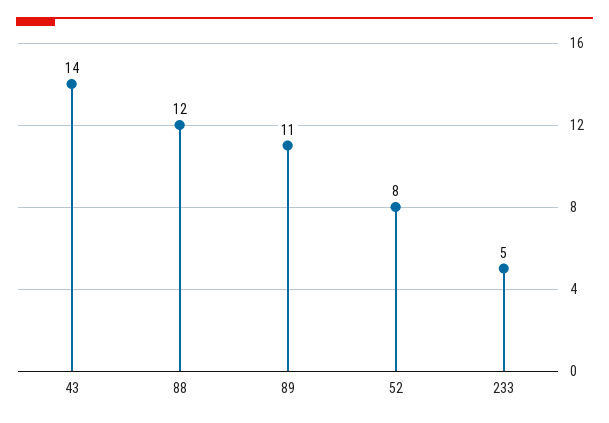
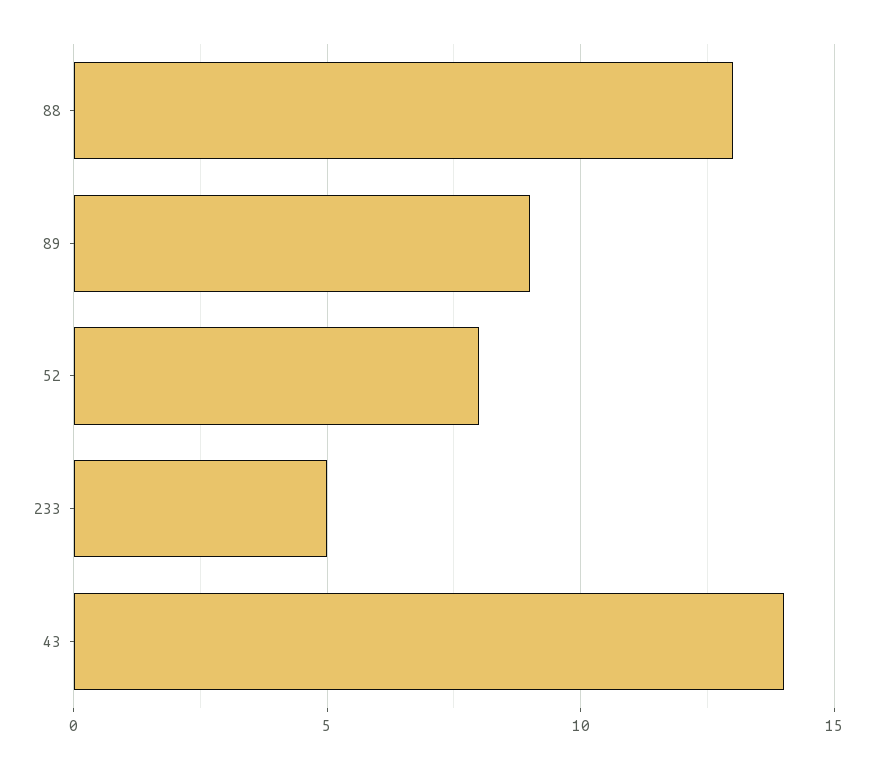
88: 12 -> 13
89: 11 -> 9

